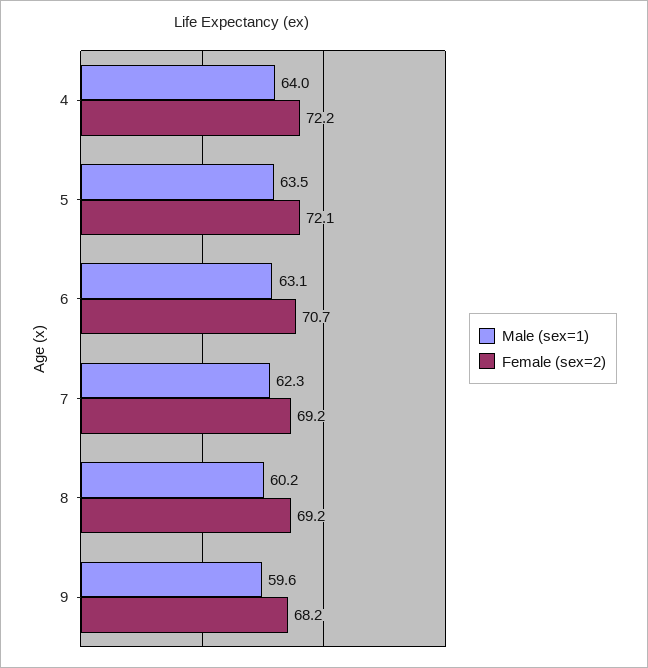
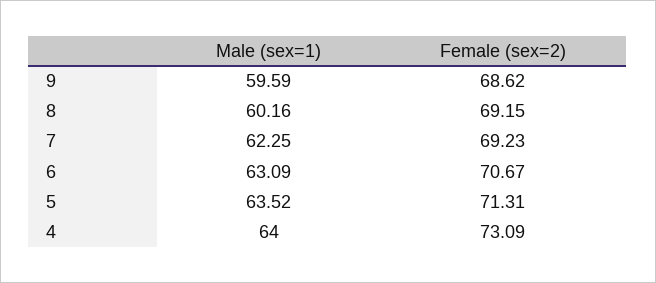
Female (sex=2), 4: 72.2 -> 73.09
Female (sex=2), 5: 72.1 -> 71.31
Female (sex=2), 9: 68.2 -> 68.62

